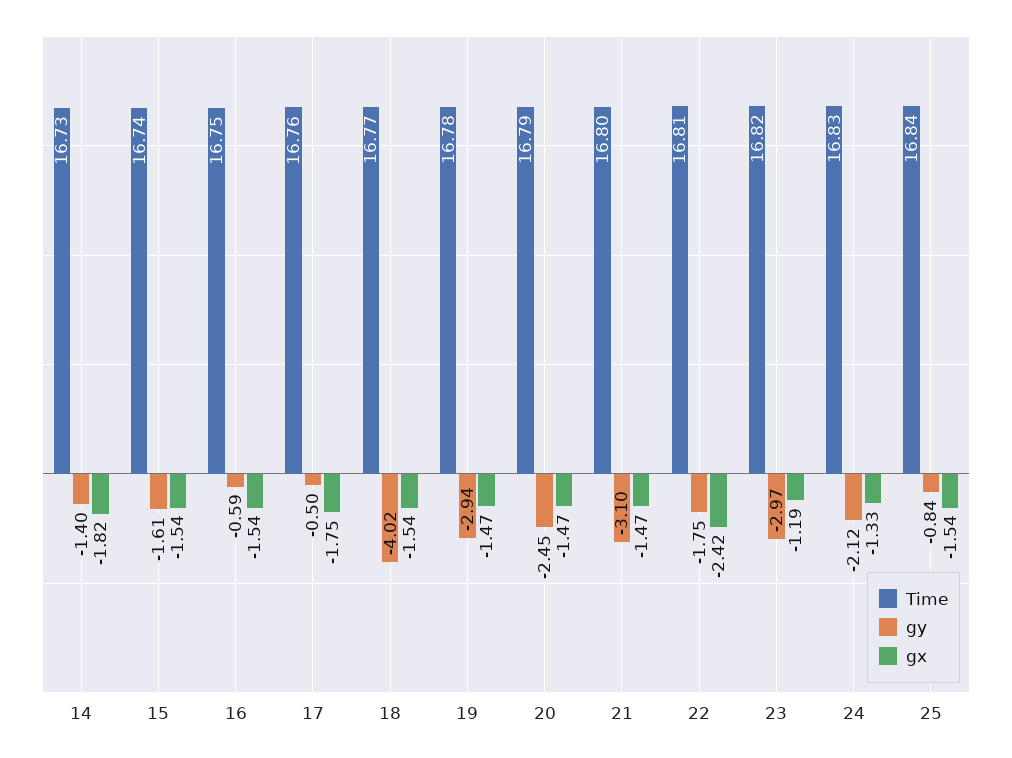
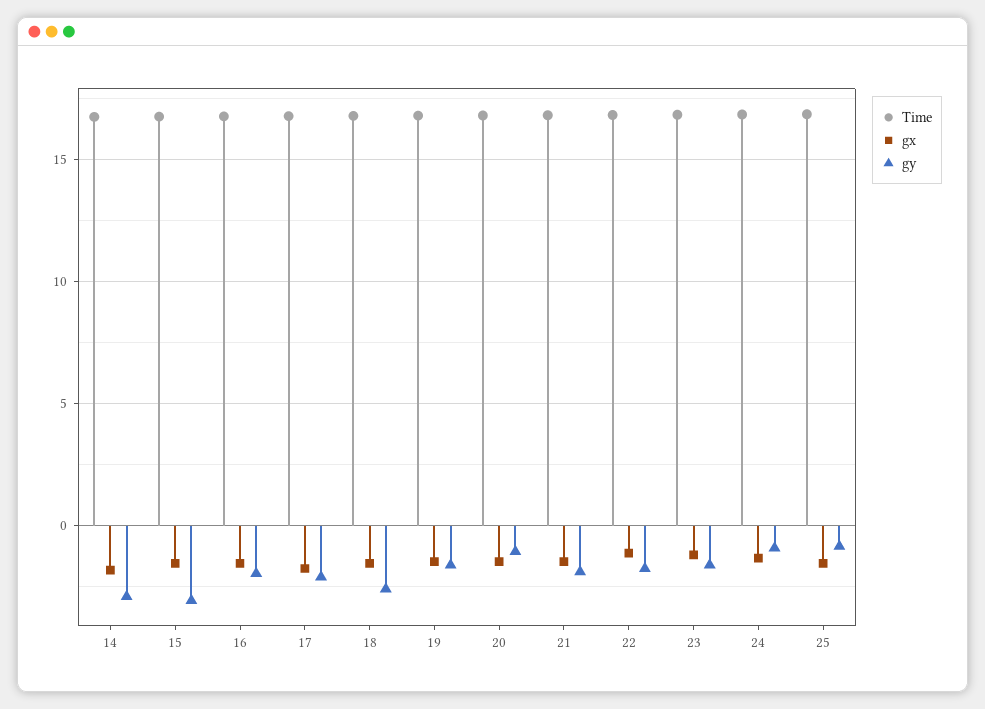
gy, 14: -1.4 -> -3
gy, 15: -1.61 -> -3
gy, 16: -0.59 -> -2
gy, 17: -0.5 -> -2
gy, 18: -4.02 -> -2.5
gy, 19: -2.94 -> -1.5
gy, 20: -2.45 -> -1
gy, 21: -3.1 -> -2
gx, 22: -2.42 -> -1
gy, 23: -2.97 -> -1.5
gy, 24: -2.12 -> -1

